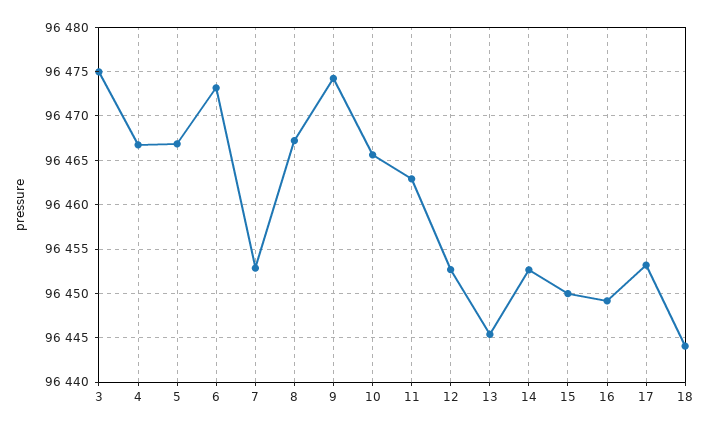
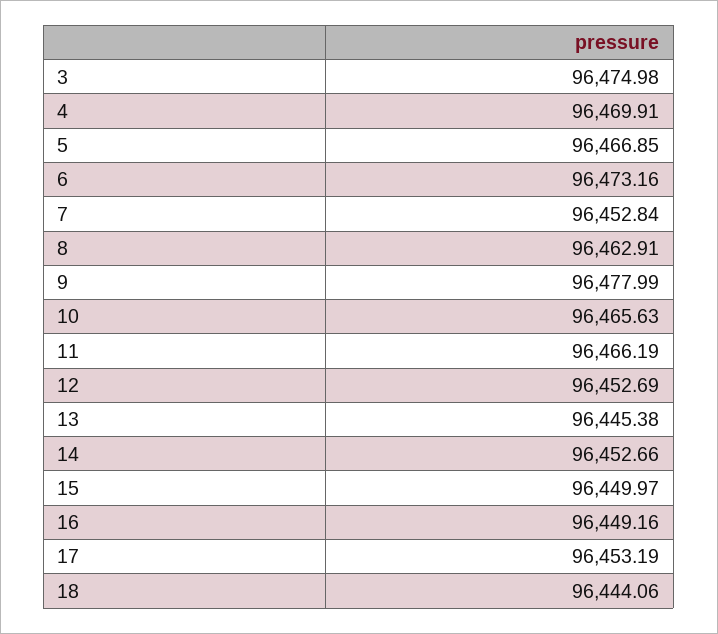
4: 96467 -> 96469.91
8: 96467 -> 96462.91
9: 96474 -> 96477.99
11: 96463 -> 96466.19

